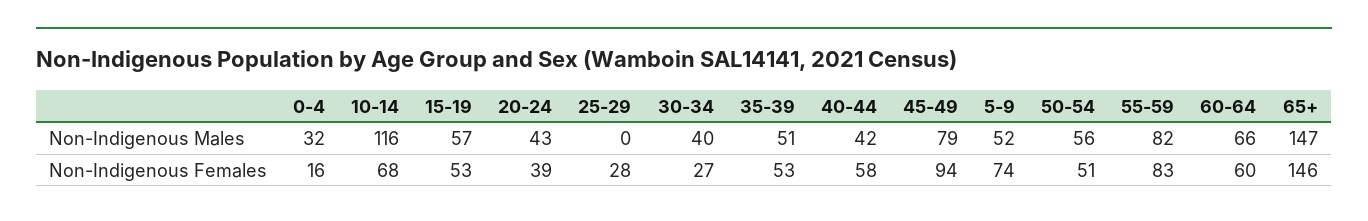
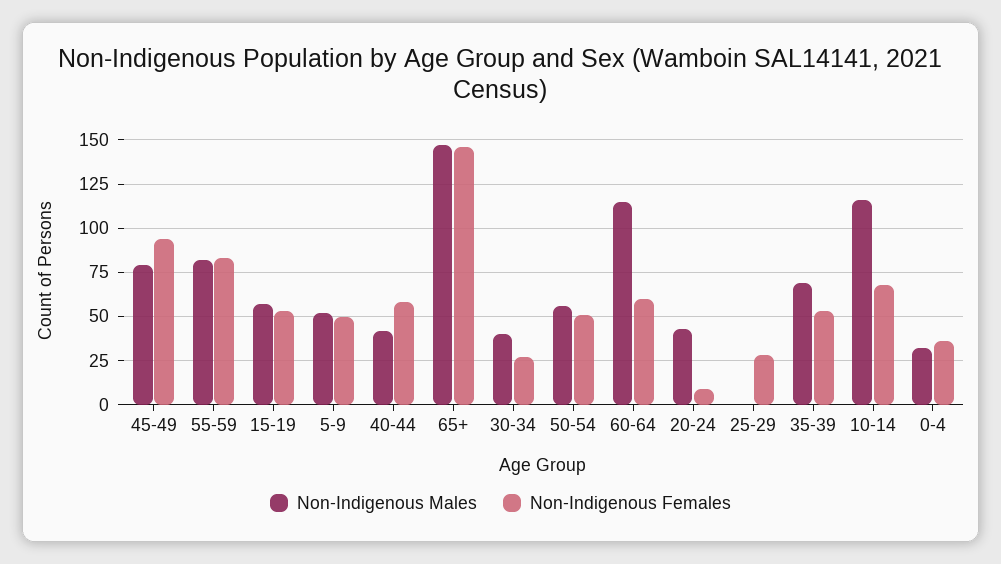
Non-Indigenous Males, 35-39: 51 -> 70
Non-Indigenous Males, 60-64: 66 -> 115
Non-Indigenous Females, 0-4: 16 -> 35
Non-Indigenous Females, 20-24: 39 -> 10
Non-Indigenous Females, 5-9: 74 -> 50

